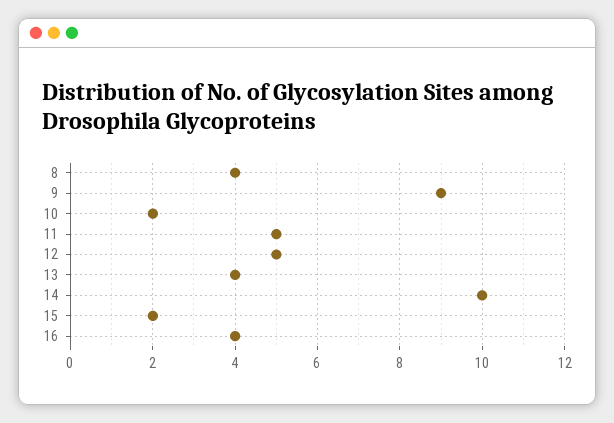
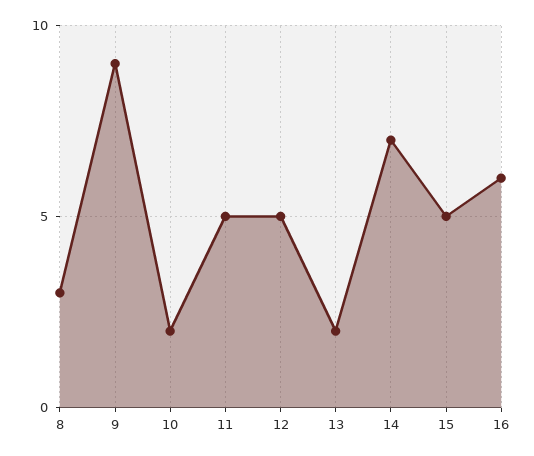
8: 4 -> 3
13: 4 -> 2
14: 10 -> 7
15: 2 -> 5
16: 4 -> 6

